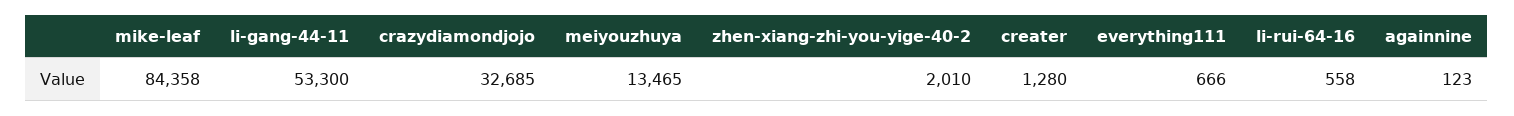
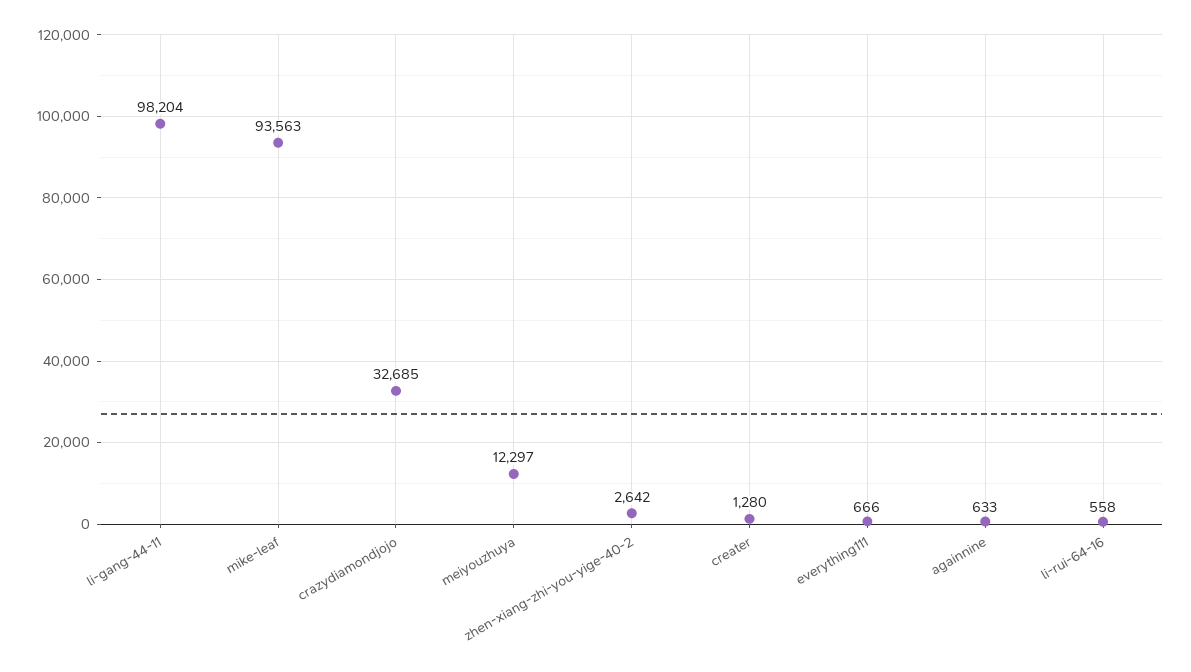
mike-leaf: 84358 -> 93563
li-gang-44-11: 53300 -> 98204
meiyouzhuya: 13465 -> 12297
zhen-xiang-zhi-you-yige-40-2: 2010 -> 2642
againnine: 123 -> 633

